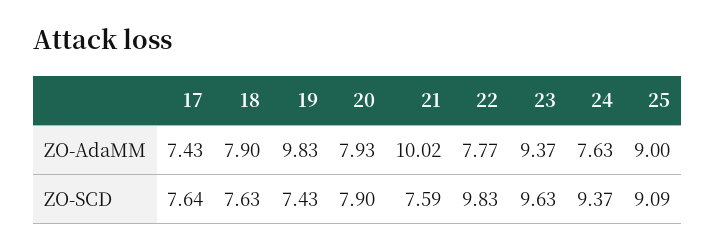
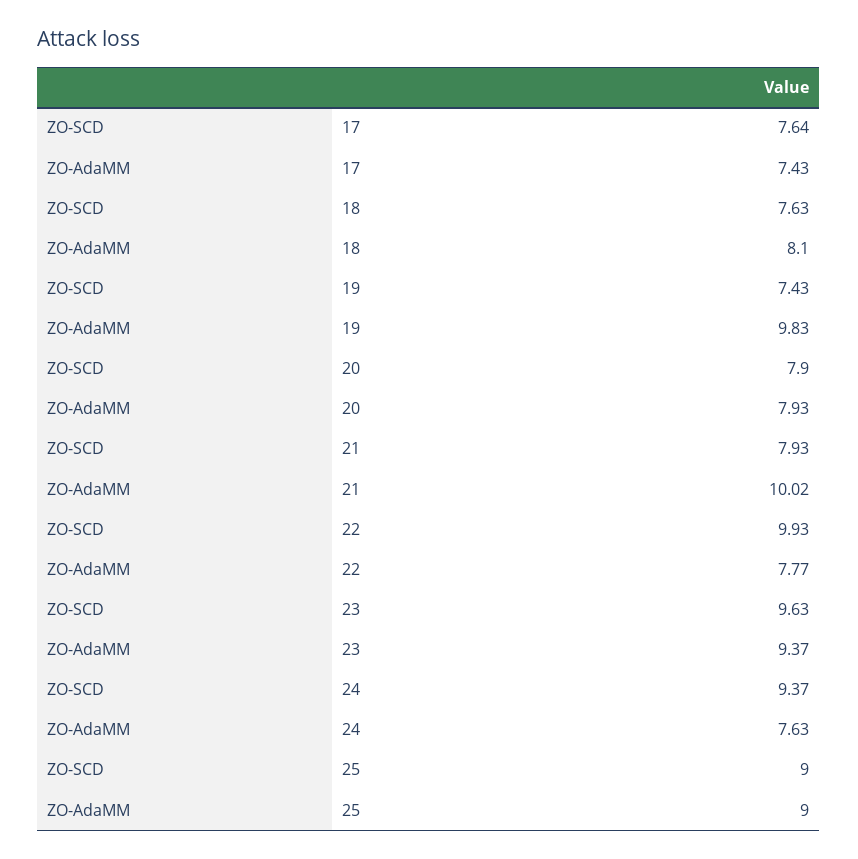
18, ZO-AdaMM: 7.9 -> 8.1
21, ZO-SCD: 7.59 -> 7.93
22, ZO-SCD: 9.83 -> 9.93
25, ZO-SCD: 9.09 -> 9

